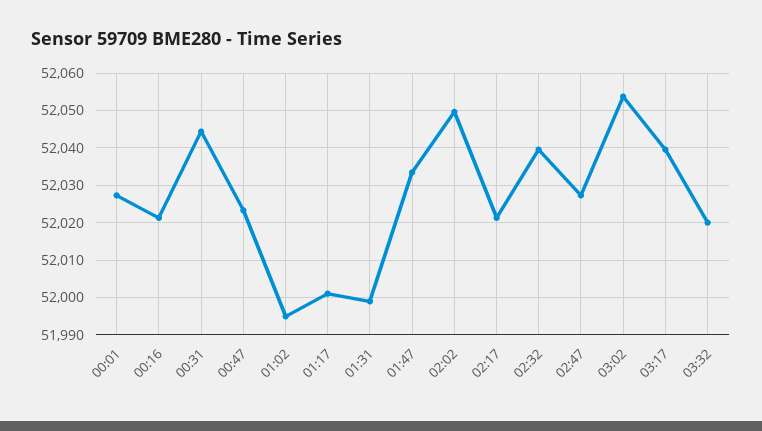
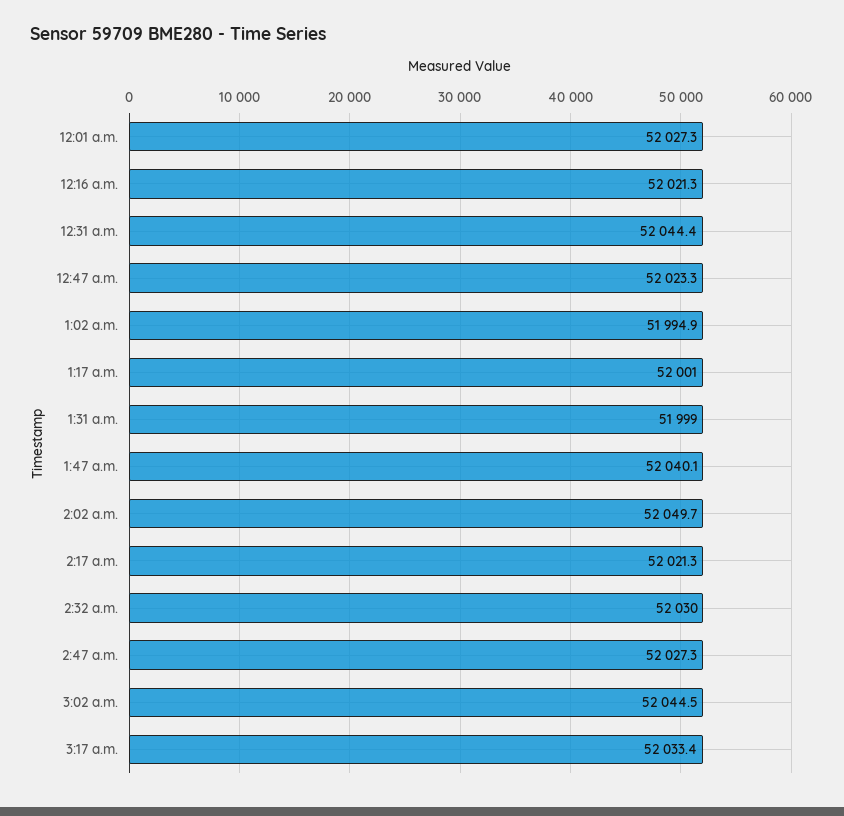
01:47: 52034 -> 52040.1
02:32: 52040 -> 52030
03:02: 52054 -> 52044.5
03:17: 52040 -> 52033.4
03:32: 52020 -> none

